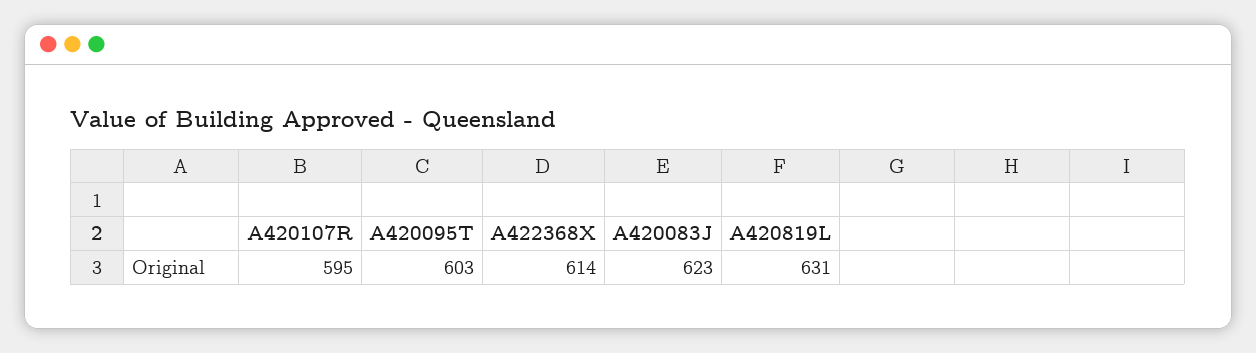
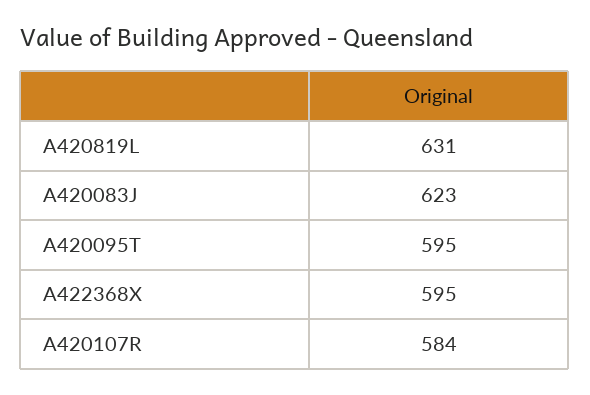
A420107R: 595 -> 584
A420095T: 603 -> 595
A422368X: 614 -> 595

